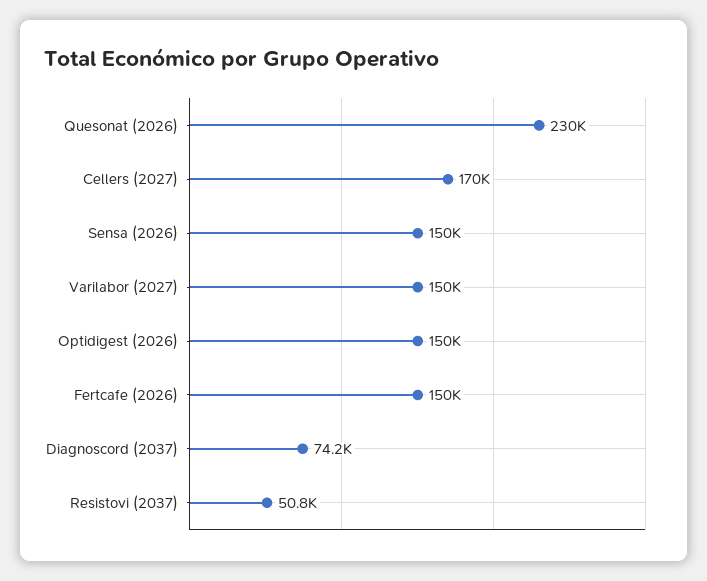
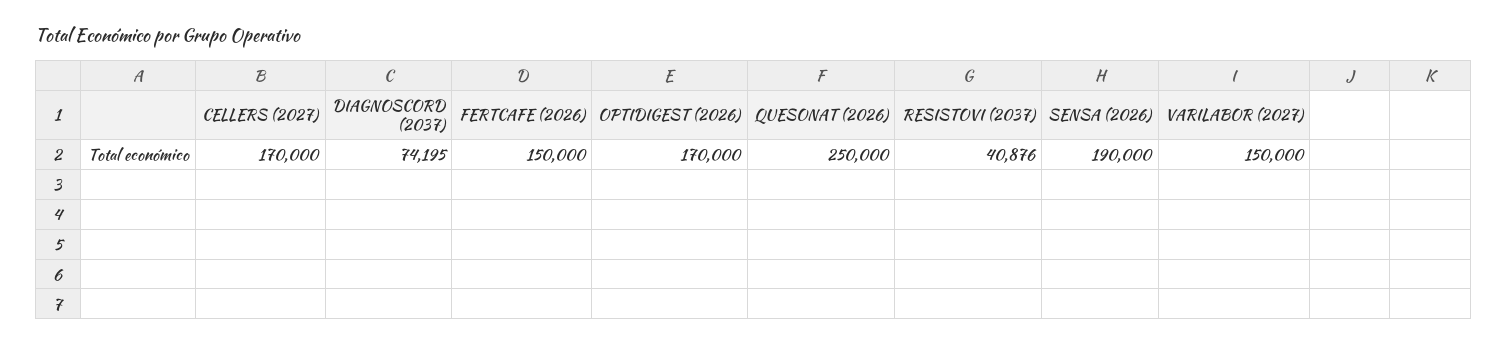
Quesonat (2026): 230000 -> 250000
Sensa (2026): 150000 -> 190000
Optidigest (2026): 150000 -> 170000
Resistovi (2037): 50800 -> 40876

